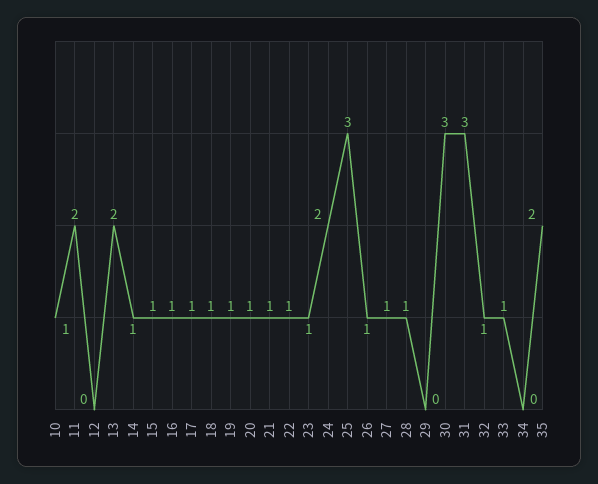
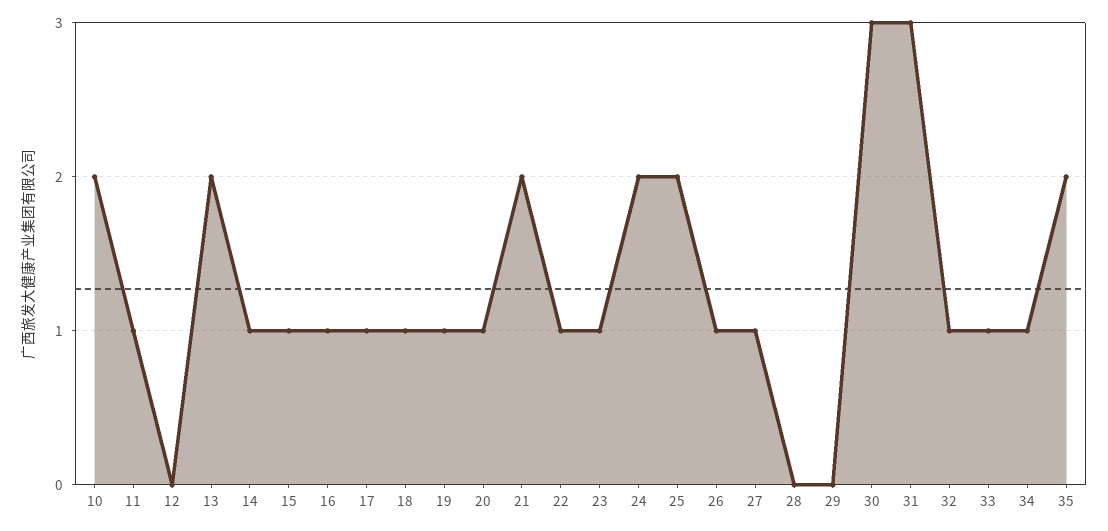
10: 1 -> 2
11: 2 -> 1
21: 1 -> 2
25: 3 -> 2
28: 1 -> 0
34: 0 -> 1

